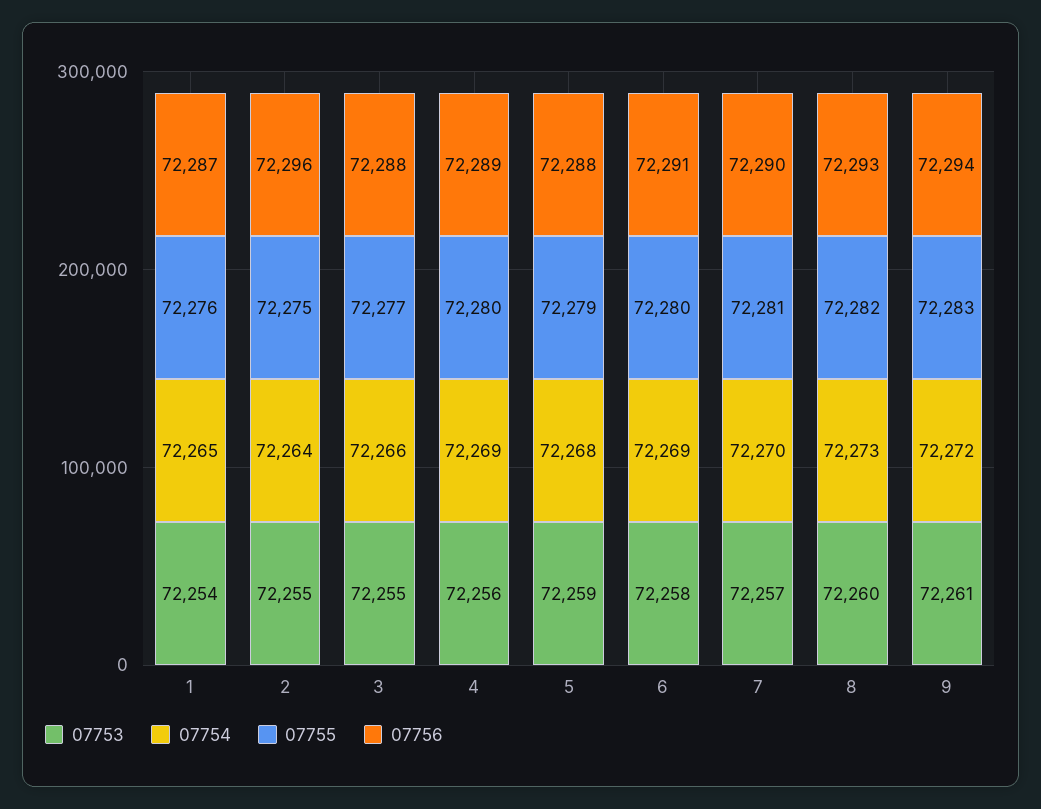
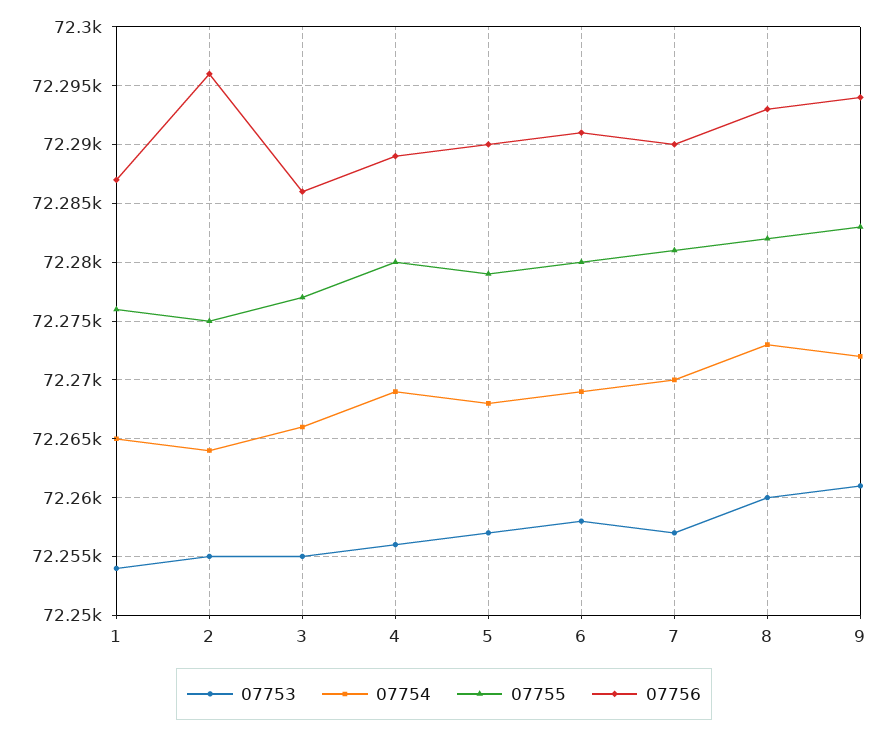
07756, 3: 72288 -> 72286
07753, 5: 72259 -> 72257
07756, 5: 72288 -> 72290

